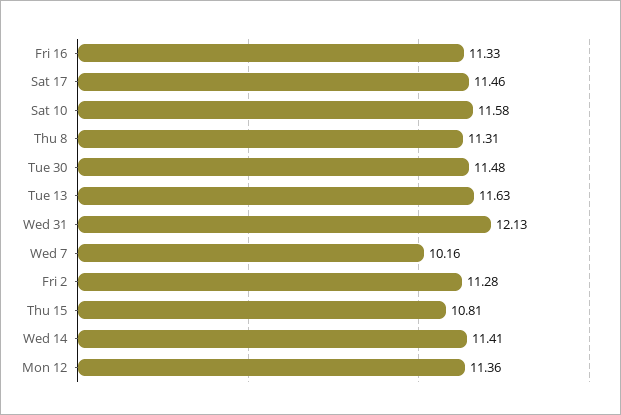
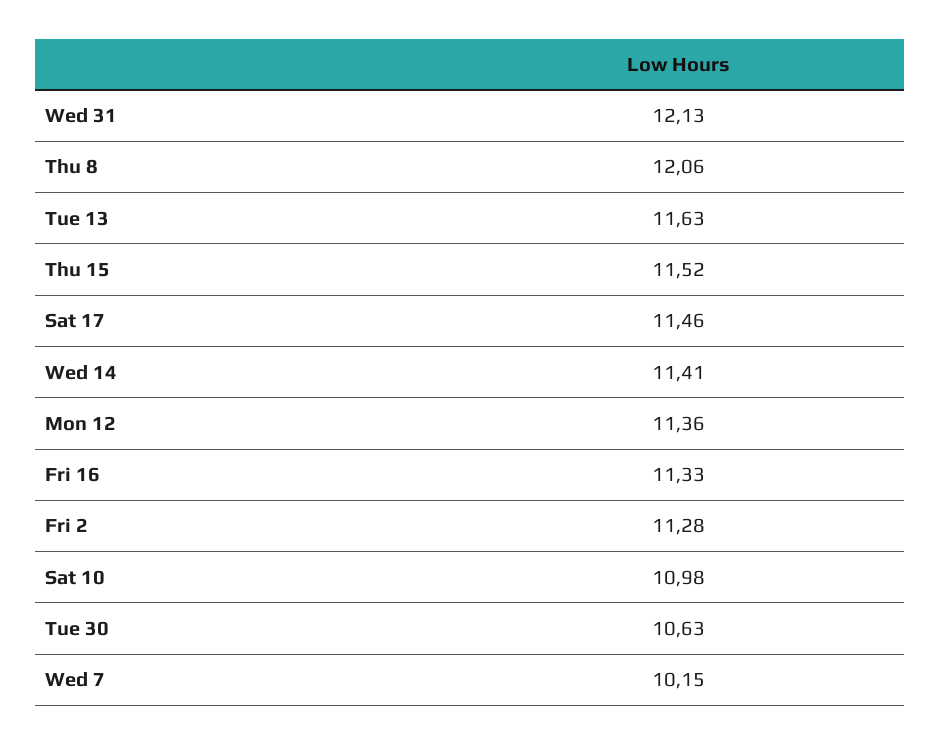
Sat 10: 11.58 -> 10.98
Thu 8: 11.31 -> 12.06
Tue 30: 11.48 -> 10.63
Wed 7: 10.16 -> 10.15
Thu 15: 10.81 -> 11.52

